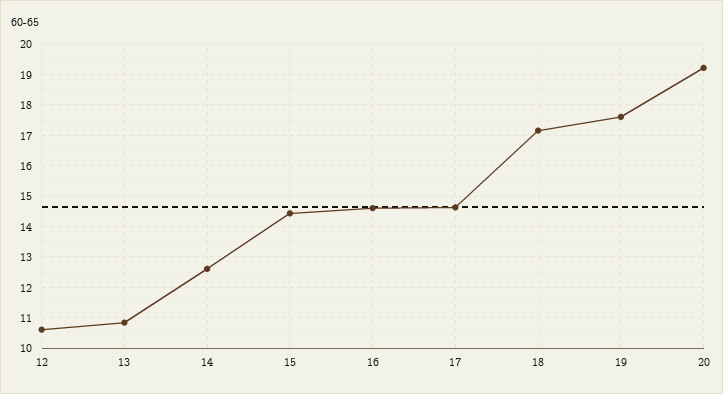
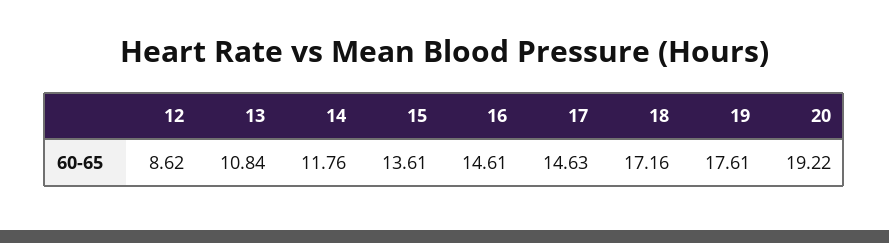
12: 10.6 -> 8.62
14: 12.6 -> 11.76
15: 14.4 -> 13.61

